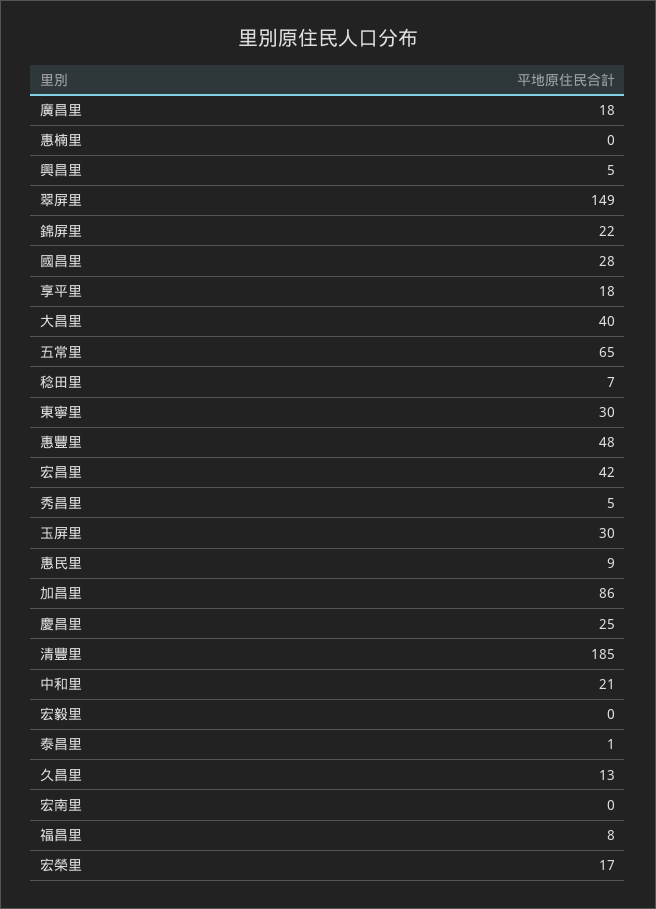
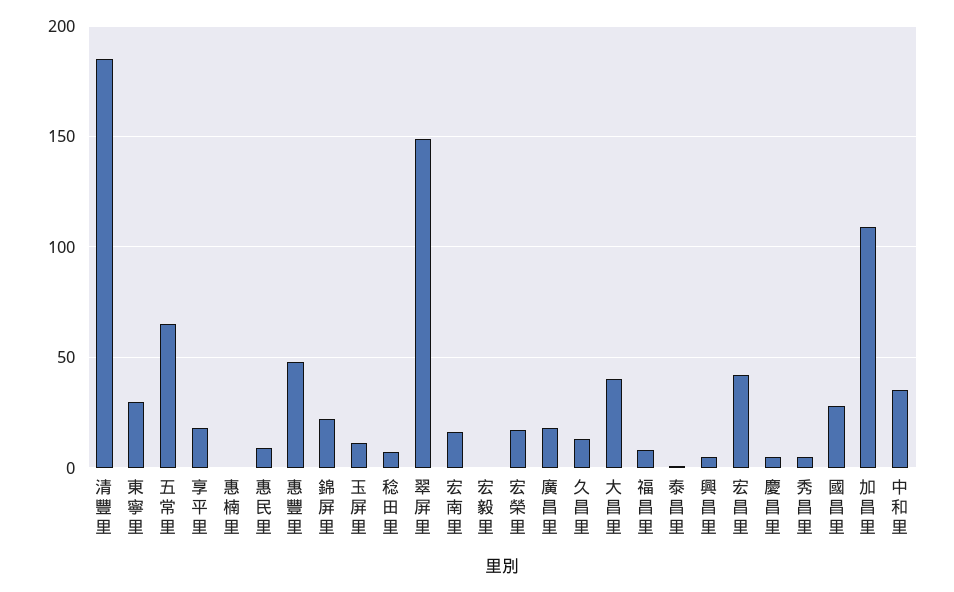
玉屏里: 30 -> 10
加昌里: 86 -> 110
慶昌里: 25 -> 5
中和里: 21 -> 35
宏南里: 0 -> 15

